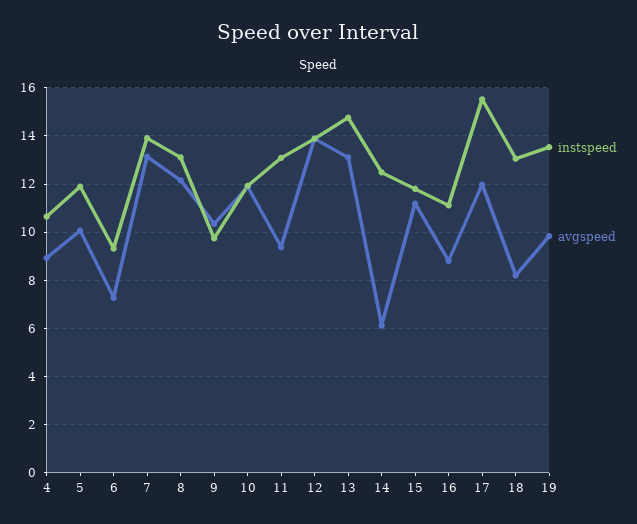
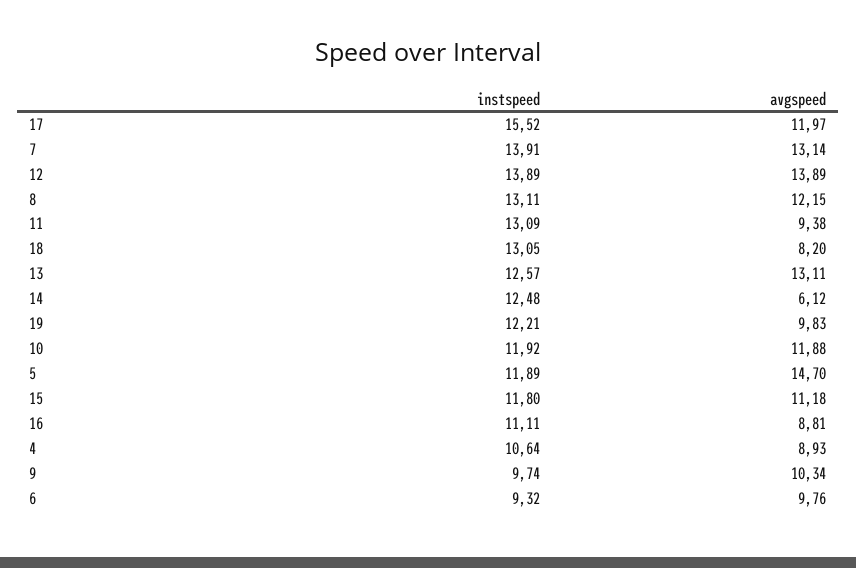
avgspeed, 5: 10 -> 14.7
avgspeed, 6: 7.25 -> 9.76
instspeed, 13: 14.75 -> 12.57
instspeed, 19: 13.5 -> 12.21

